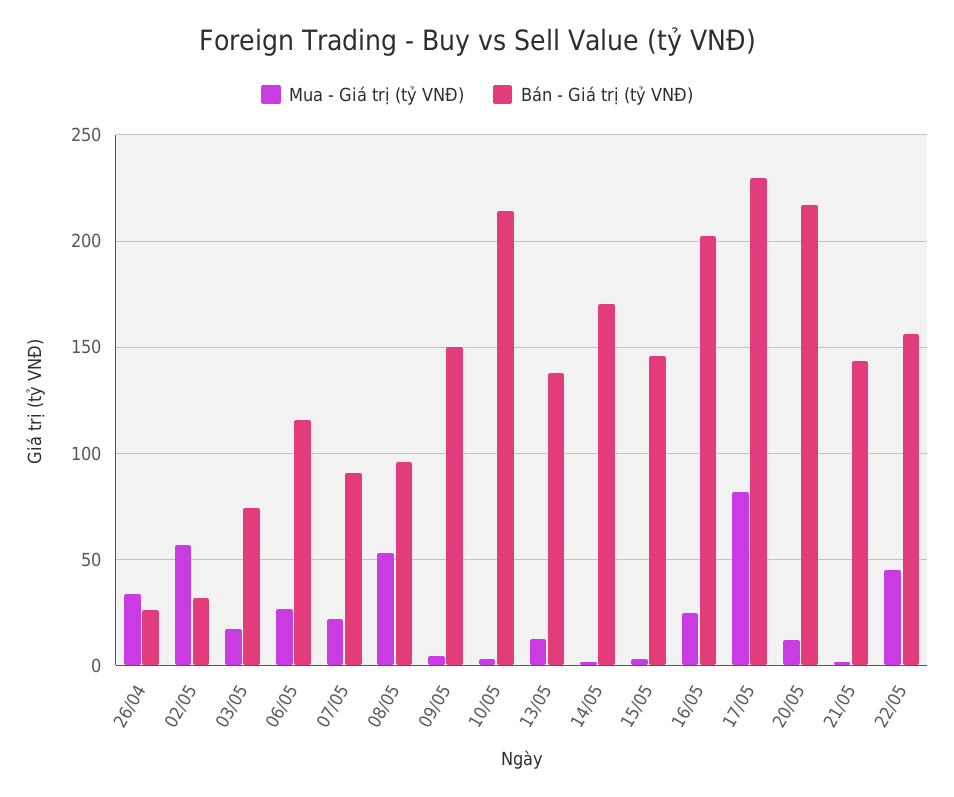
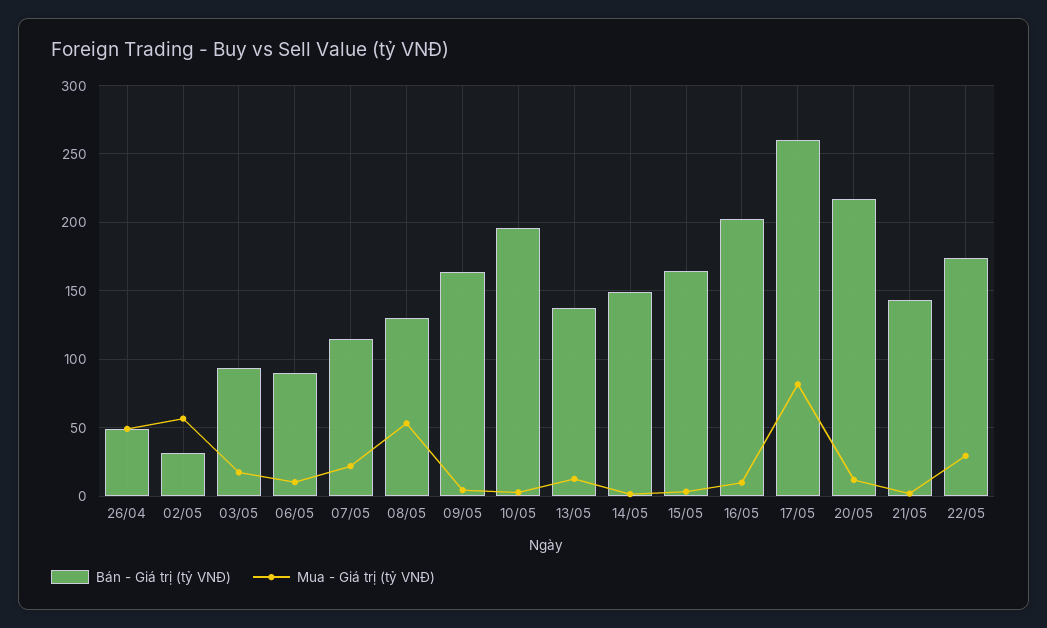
Mua - Giá trị (tỷ VNĐ), 26/04: 35 -> 50
Bán - Giá trị (tỷ VNĐ), 26/04: 25 -> 50
Bán - Giá trị (tỷ VNĐ), 03/05: 75 -> 95
Mua - Giá trị (tỷ VNĐ), 06/05: 25 -> 10
Bán - Giá trị (tỷ VNĐ), 06/05: 115 -> 90
Bán - Giá trị (tỷ VNĐ), 07/05: 90 -> 115
Bán - Giá trị (tỷ VNĐ), 08/05: 95 -> 130
Bán - Giá trị (tỷ VNĐ), 09/05: 150 -> 165
Bán - Giá trị (tỷ VNĐ), 10/05: 215 -> 195
Bán - Giá trị (tỷ VNĐ), 14/05: 170 -> 150
Bán - Giá trị (tỷ VNĐ), 15/05: 145 -> 165
Mua - Giá trị (tỷ VNĐ), 16/05: 25 -> 10
Bán - Giá trị (tỷ VNĐ), 17/05: 230 -> 260
Mua - Giá trị (tỷ VNĐ), 22/05: 45 -> 30
Bán - Giá trị (tỷ VNĐ), 22/05: 155 -> 175

